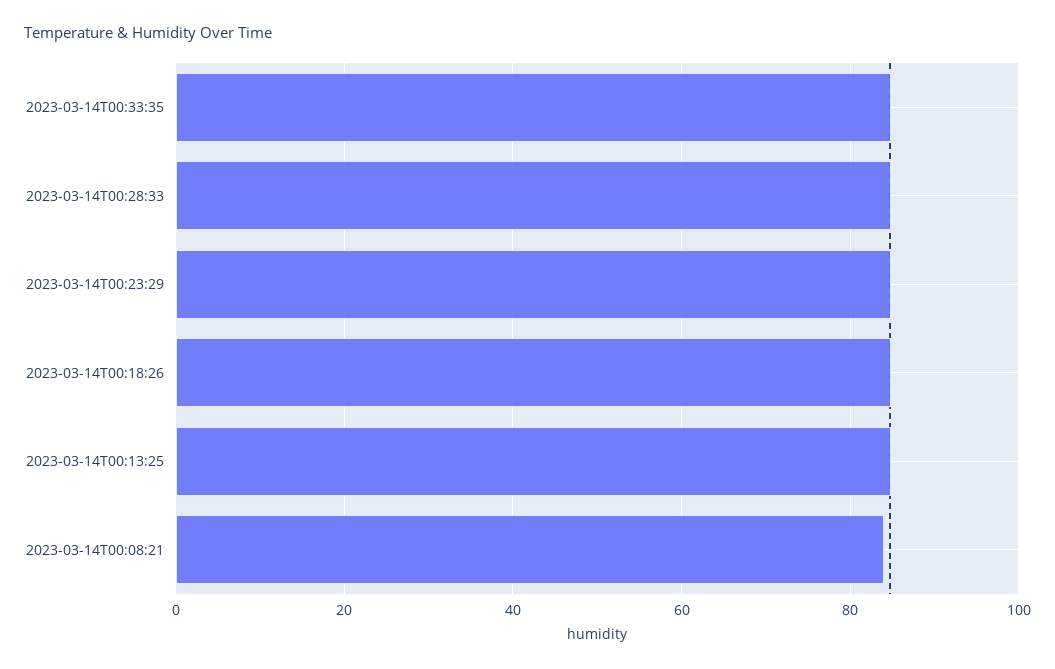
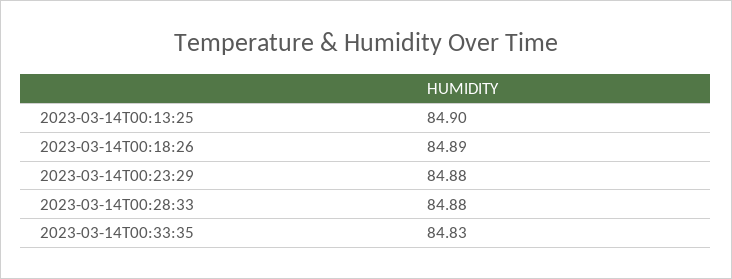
2023-03-14T00:08:21: 84 -> none

